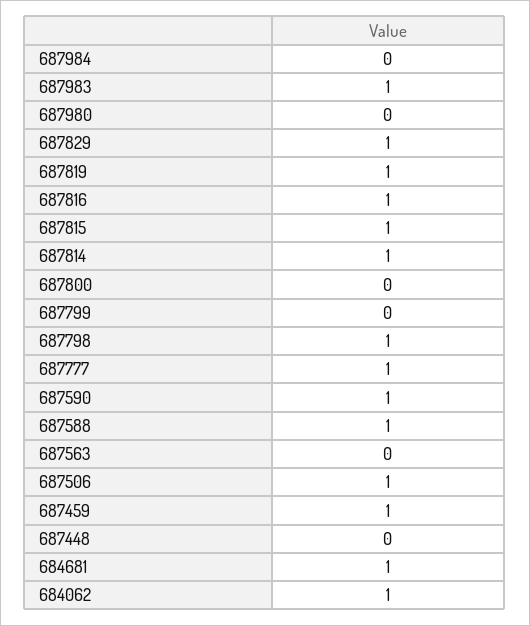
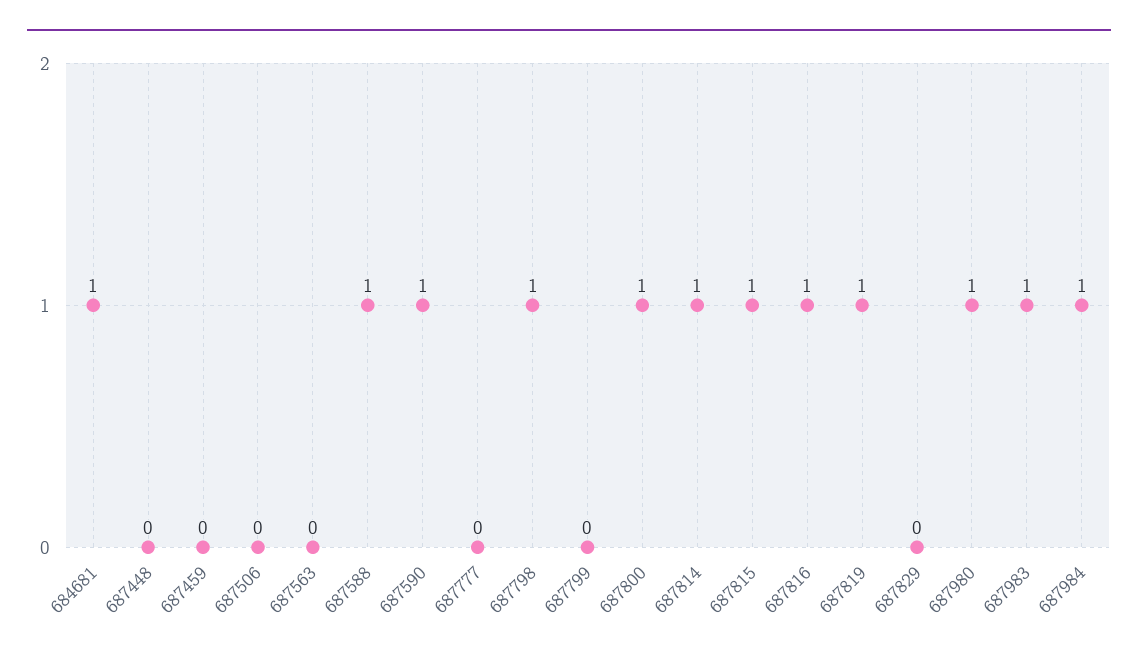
687984: 0 -> 1
687980: 0 -> 1
687829: 1 -> 0
687800: 0 -> 1
687777: 1 -> 0
687506: 1 -> 0
687459: 1 -> 0
684062: 1 -> none

